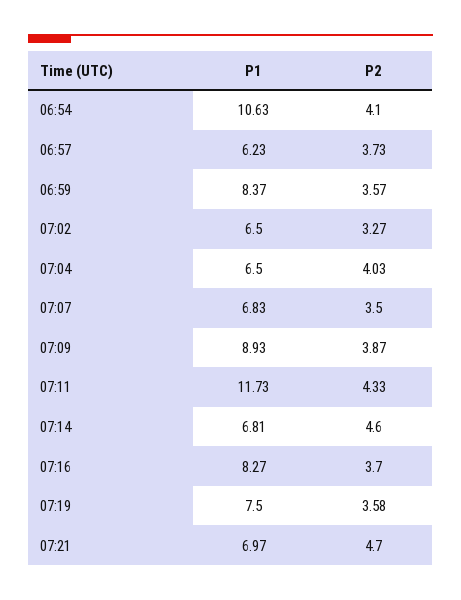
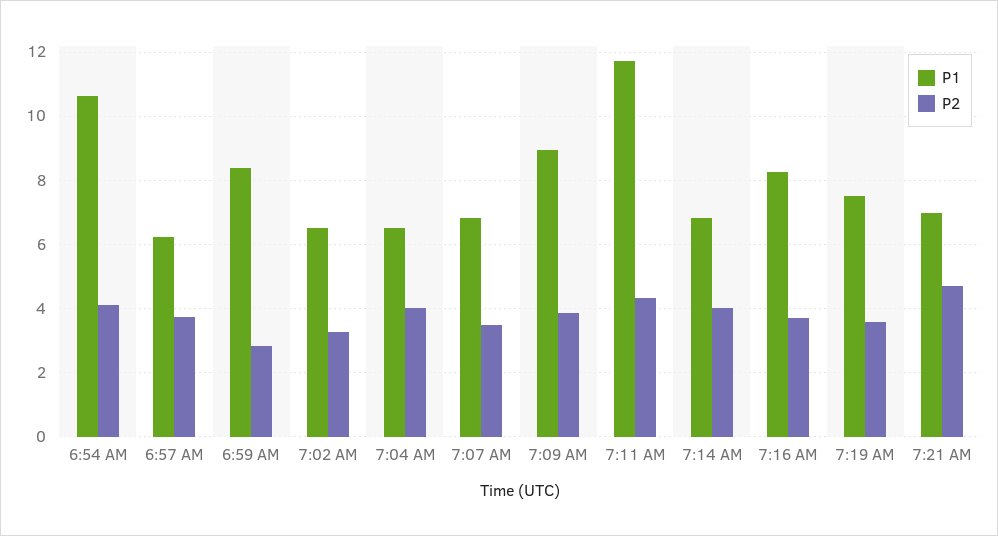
P2, 06:59: 3.57 -> 2.8
P2, 07:14: 4.6 -> 4

